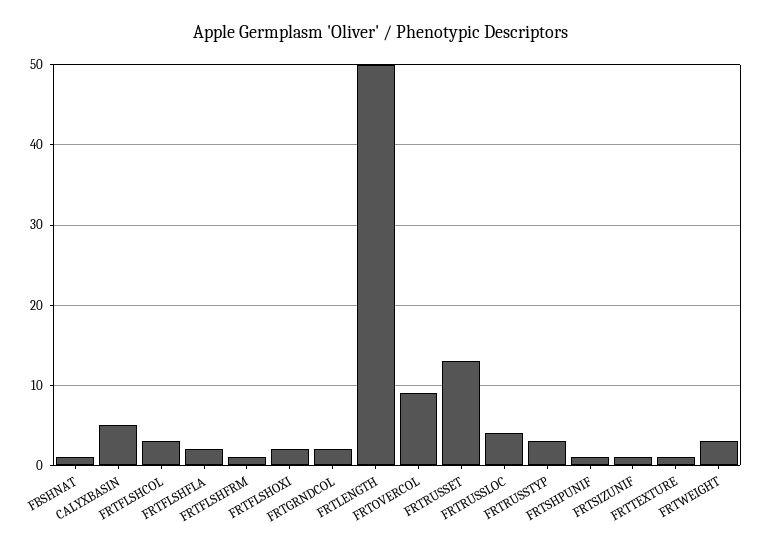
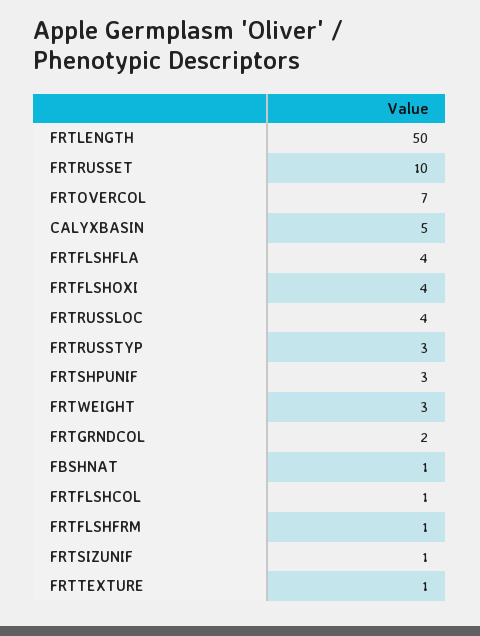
FRTFLSHCOL: 3 -> 1
FRTFLSHFLA: 2 -> 4
FRTFLSHOXI: 2 -> 4
FRTOVERCOL: 9 -> 7
FRTRUSSET: 13 -> 10
FRTSHPUNIF: 1 -> 3

